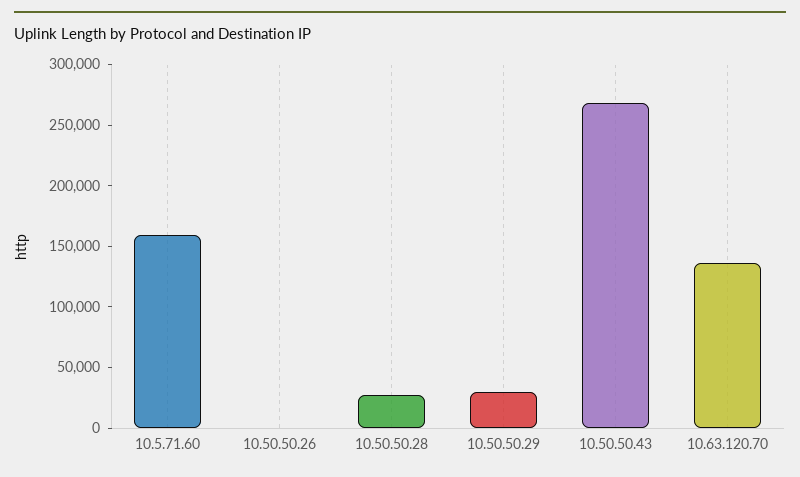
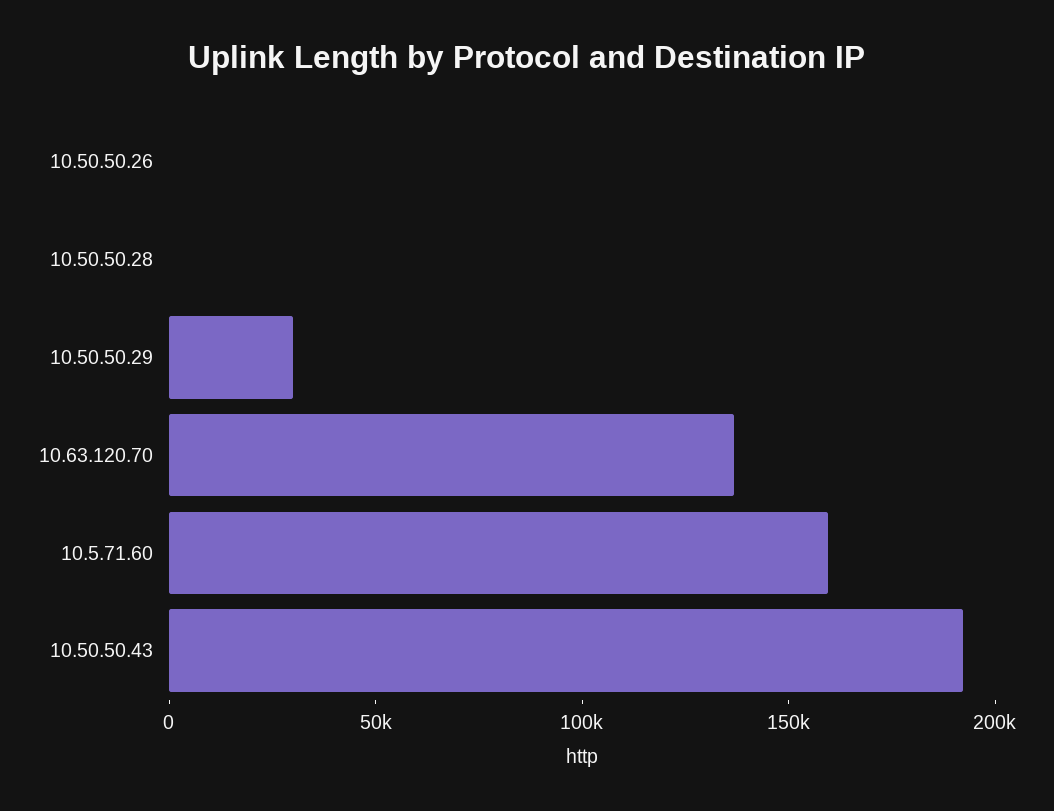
10.50.50.28: 30000 -> 0
10.50.50.43: 270000 -> 190000

